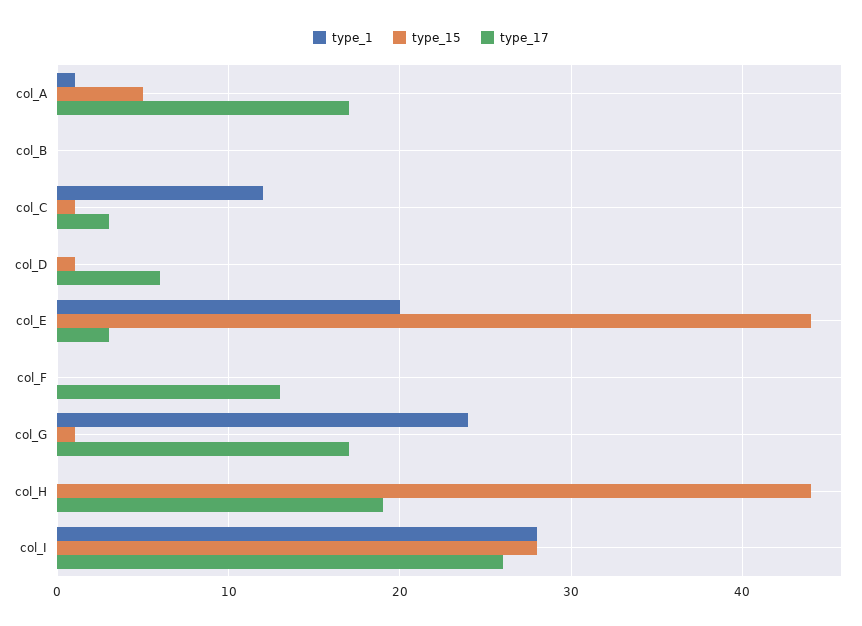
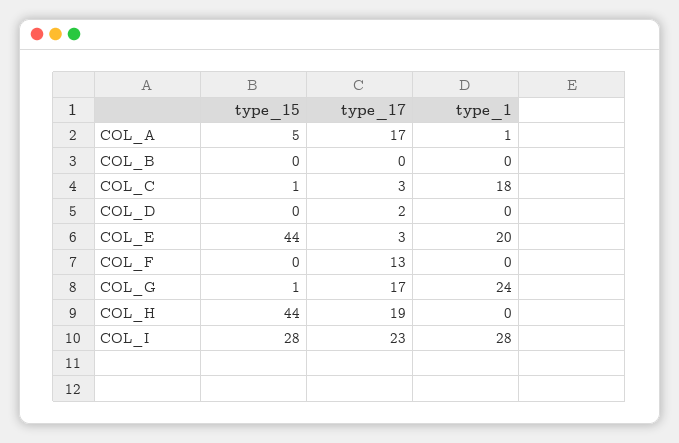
type_1, col_C: 12 -> 18
type_15, col_D: 1 -> 0
type_17, col_D: 6 -> 2
type_17, col_I: 26 -> 23

